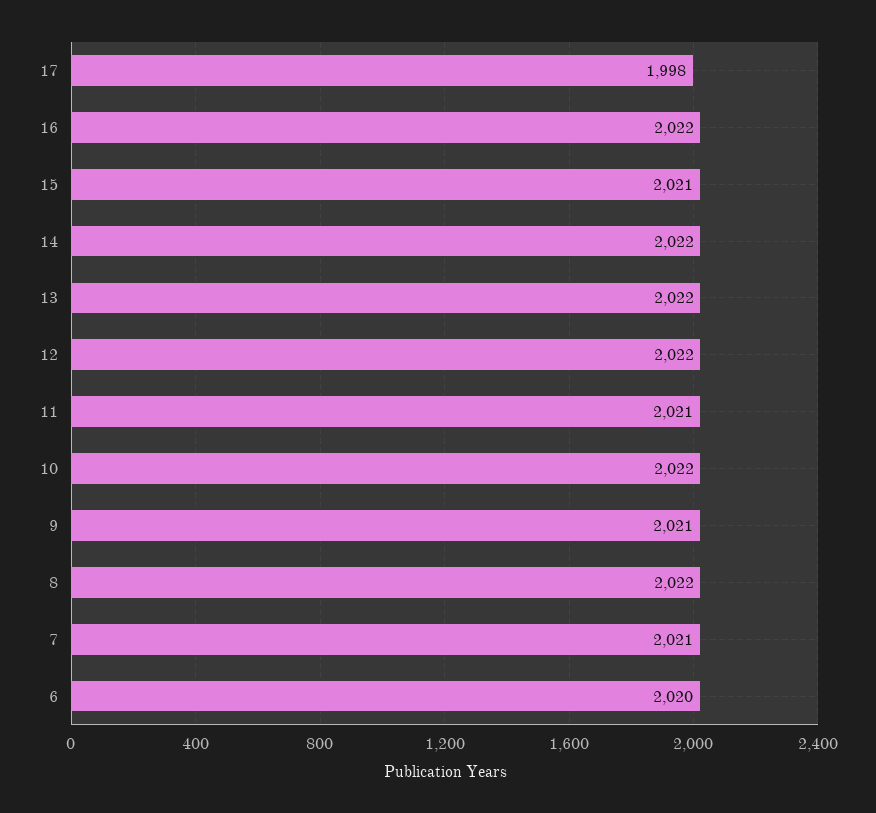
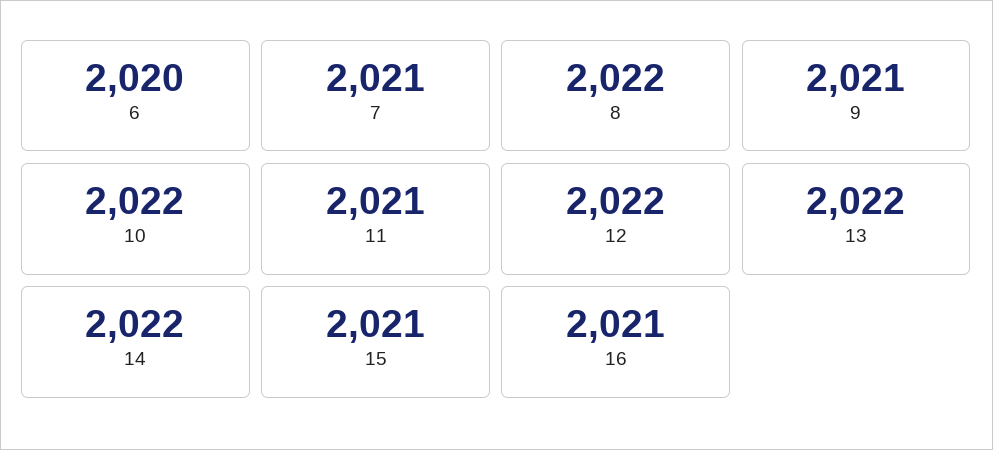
17: 1998 -> none
16: 2022 -> 2021

